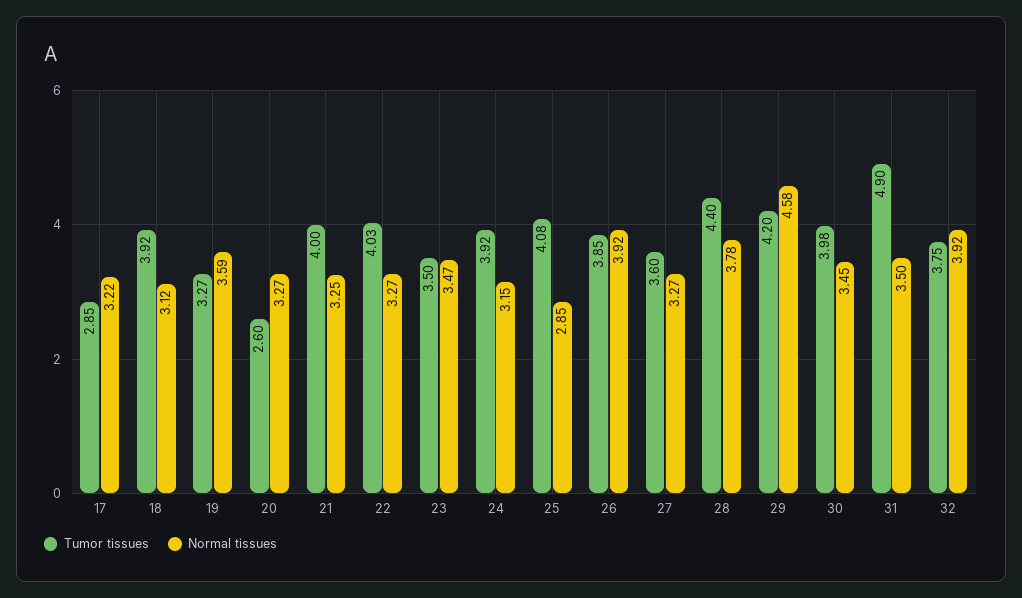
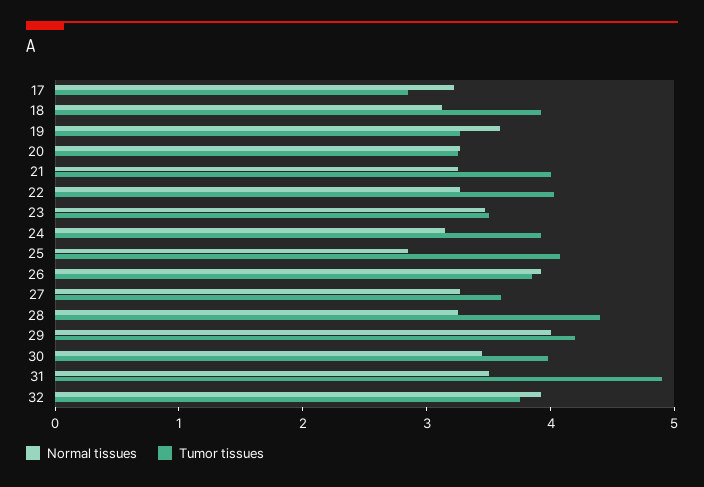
Tumor tissues, 20: 2.6 -> 3.2
Normal tissues, 28: 3.78 -> 3.2
Normal tissues, 29: 4.58 -> 4

